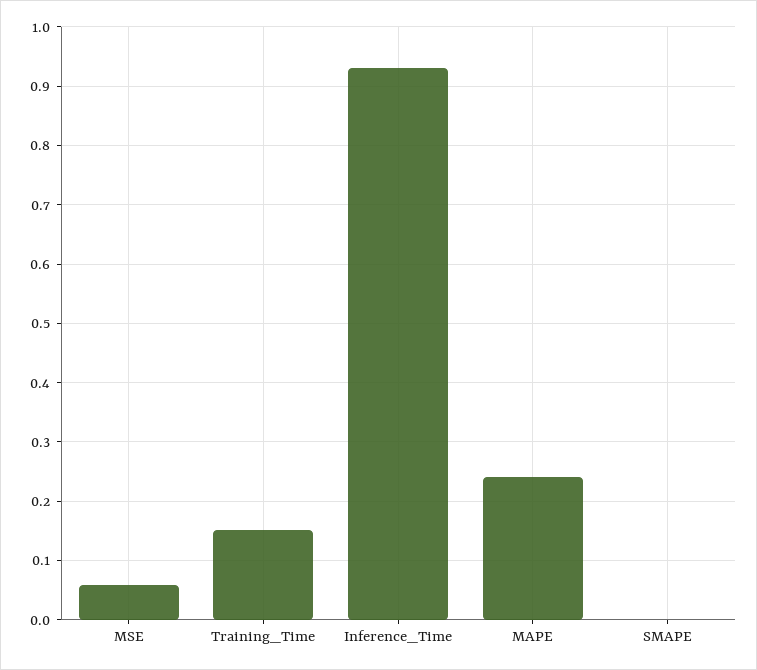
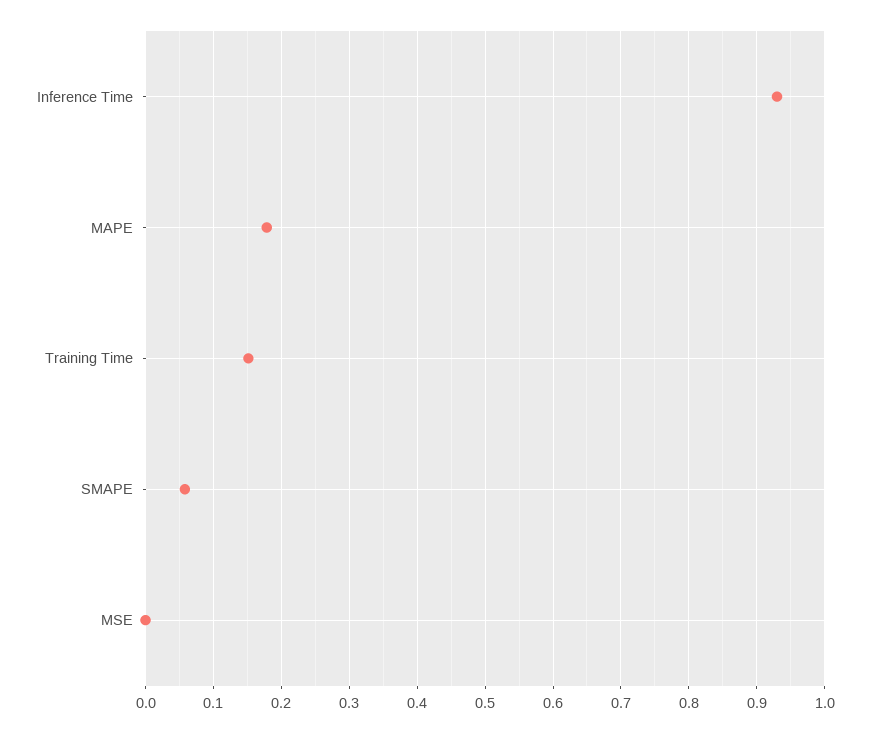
MSE: 0.06 -> 0
MAPE: 0.24 -> 0.18
SMAPE: 0 -> 0.06

